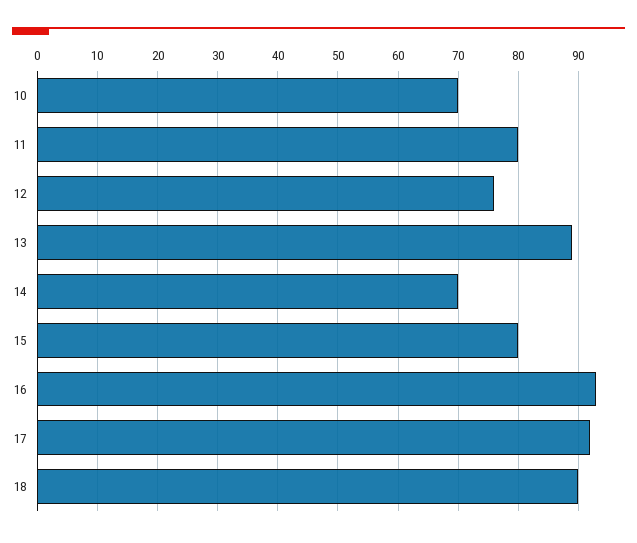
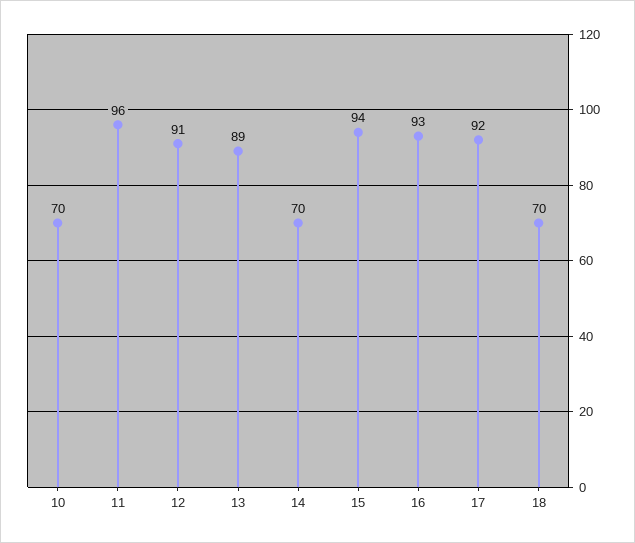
11: 80 -> 96
12: 76 -> 91
15: 80 -> 94
18: 90 -> 70

